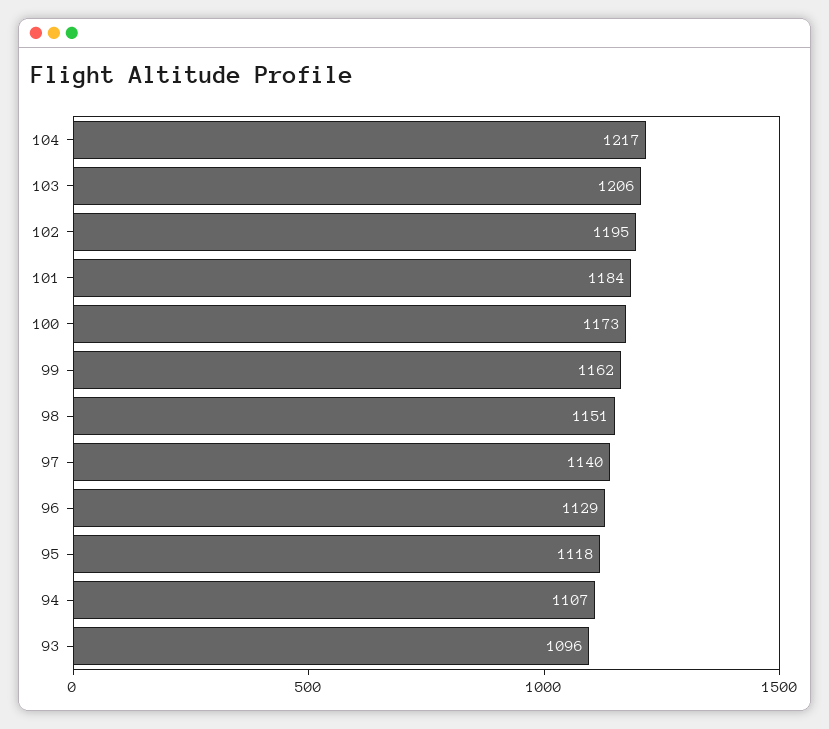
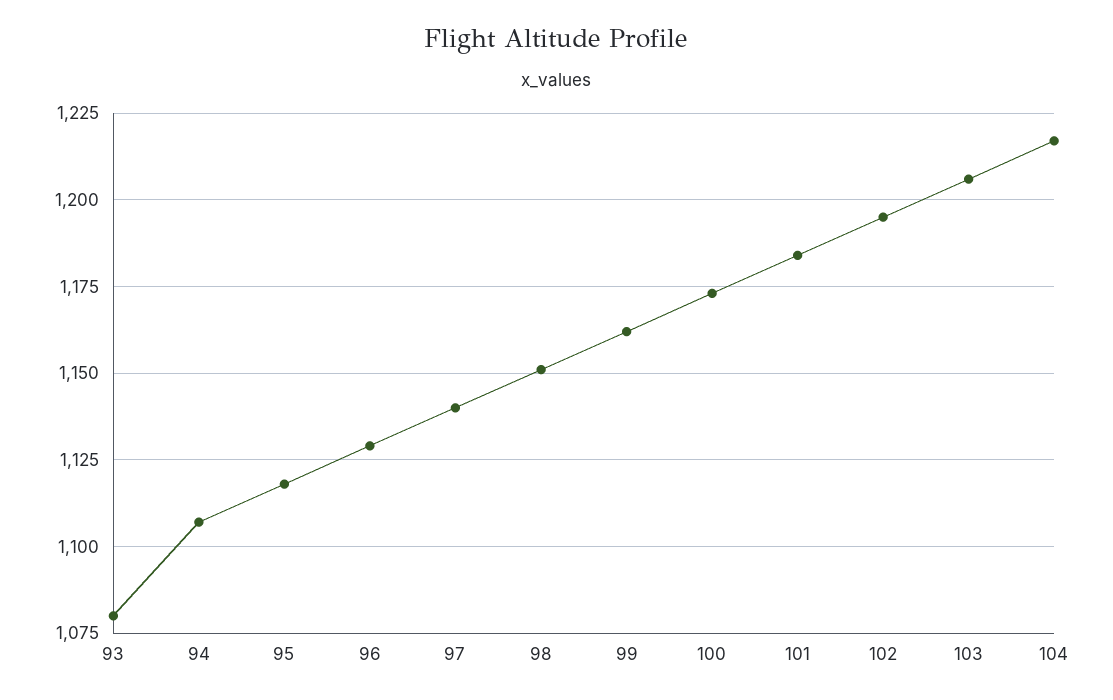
93: 1096 -> 1080

